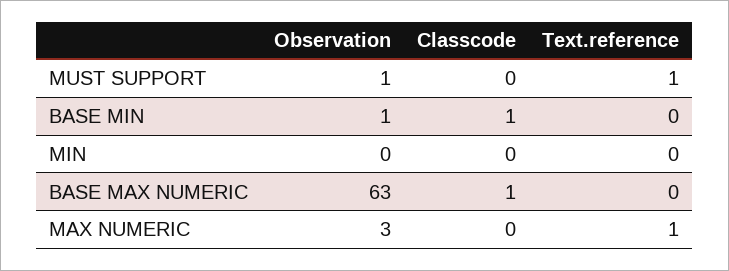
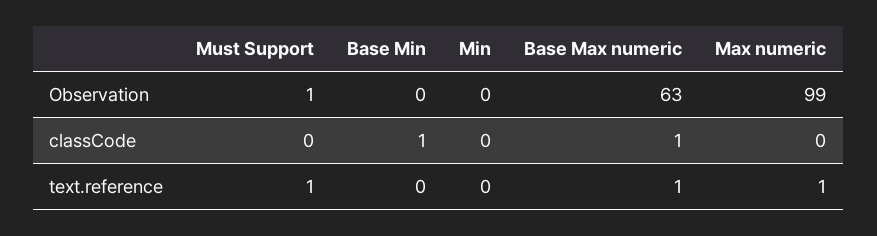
Observation, BASE MIN: 1 -> 0
Text.reference, BASE MAX NUMERIC: 0 -> 1
Observation, MAX NUMERIC: 3 -> 99

